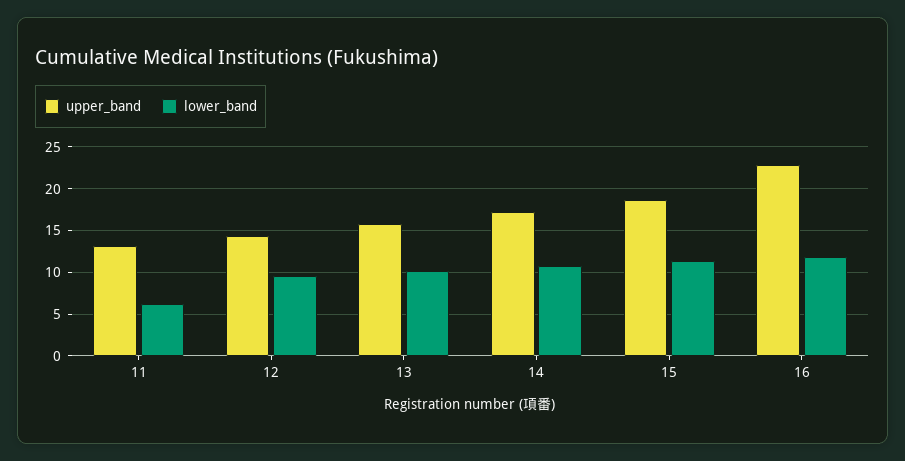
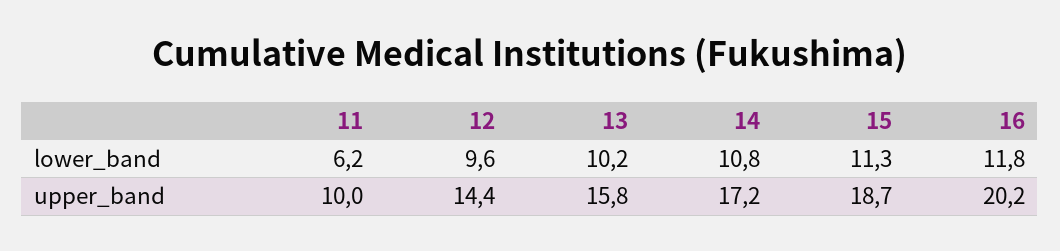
upper_band, 11: 13 -> 10
upper_band, 16: 23 -> 20.2

